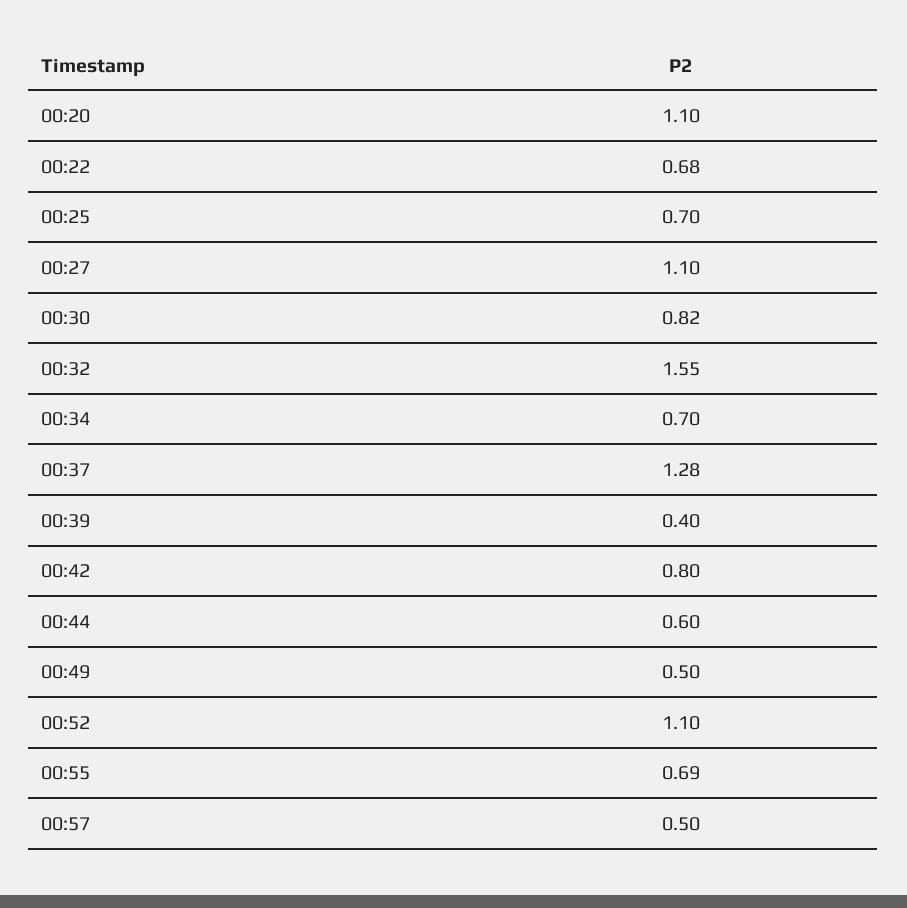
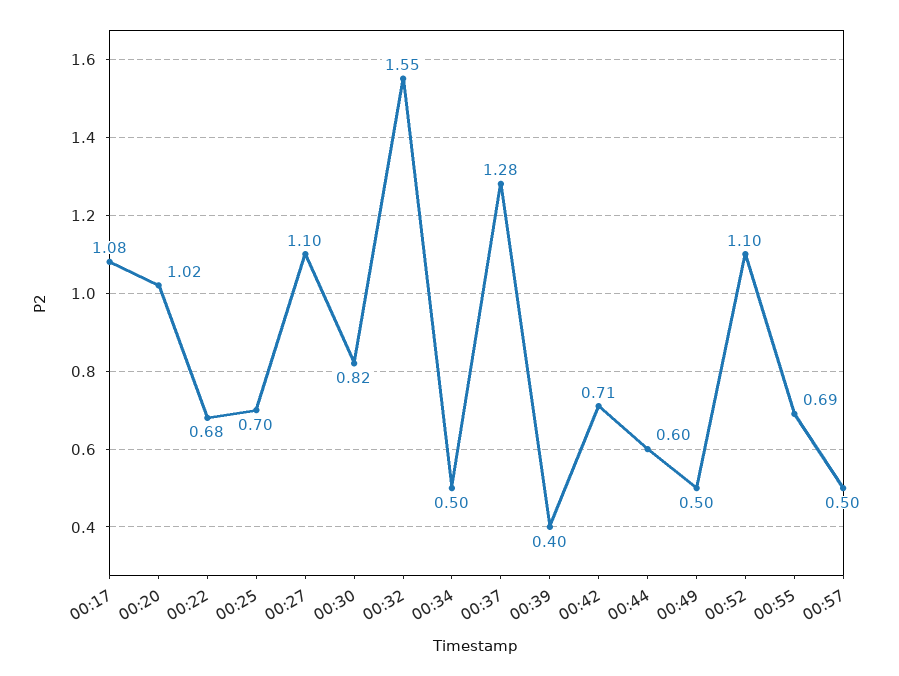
00:20: 1.1 -> 1.02
00:34: 0.7 -> 0.5
00:42: 0.8 -> 0.71
00:17: none -> 1.08

